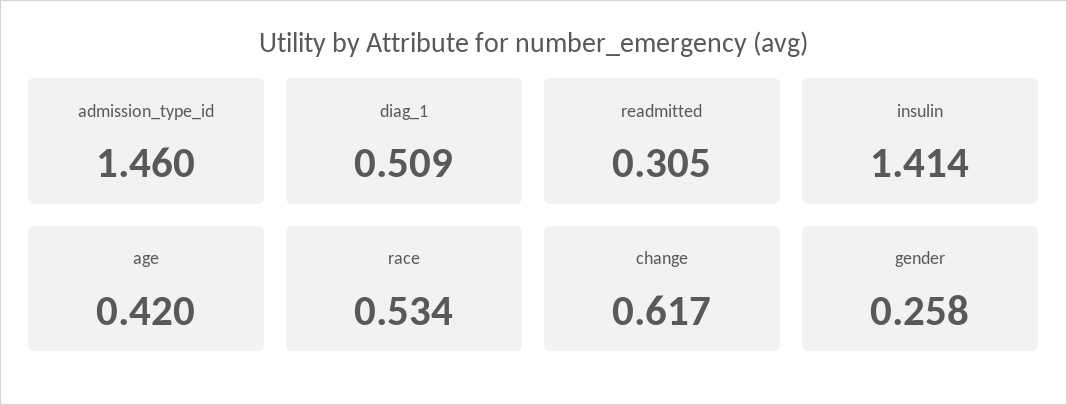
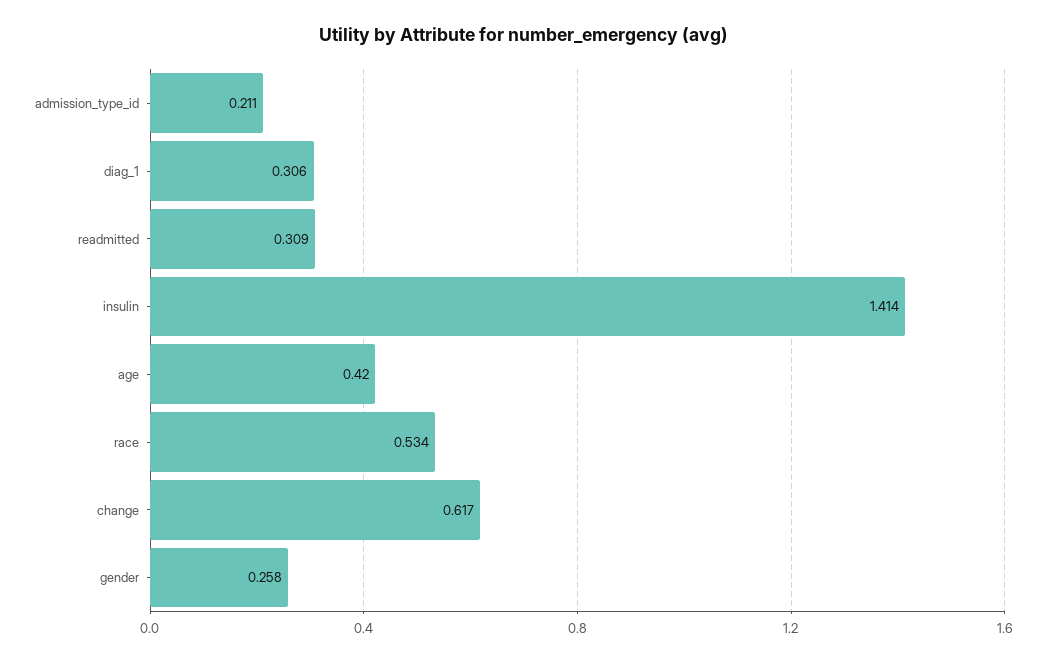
admission_type_id: 1.46 -> 0.211
diag_1: 0.509 -> 0.306
readmitted: 0.305 -> 0.309

